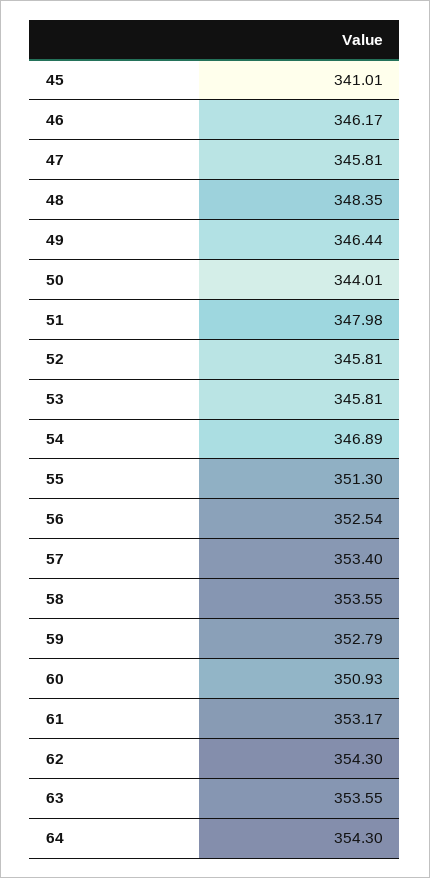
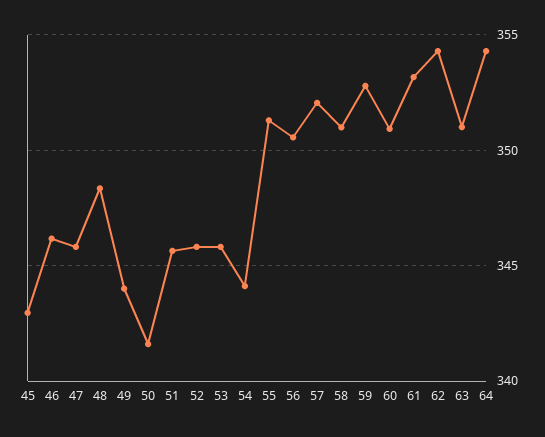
45: 341.01 -> 343
49: 346.44 -> 344
50: 344.01 -> 341.5
51: 347.98 -> 345.5
54: 346.89 -> 344
56: 352.54 -> 350.5
57: 353.4 -> 352
58: 353.55 -> 351
63: 353.55 -> 351

